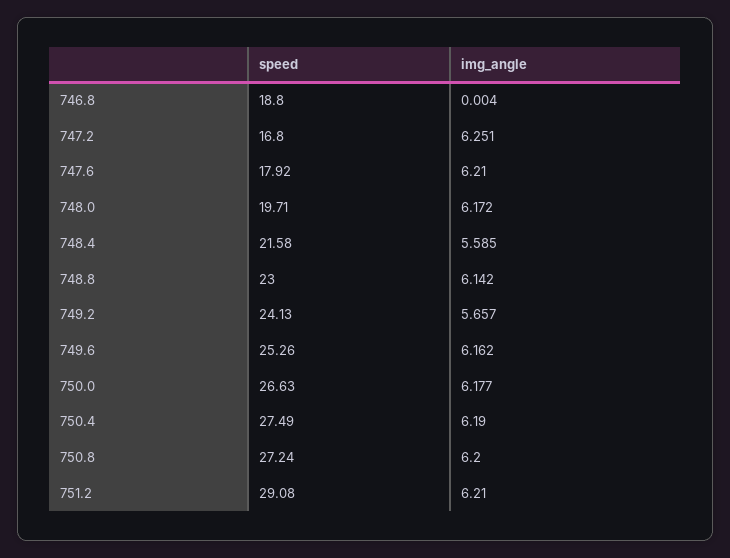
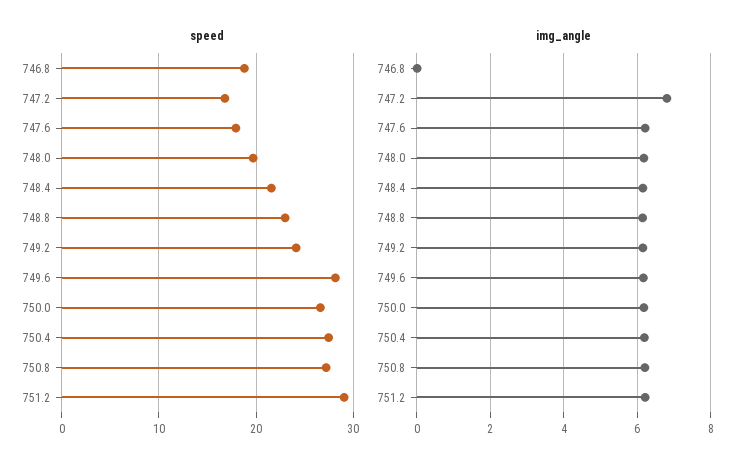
img_angle, 747.2: 6.251 -> 6.8
img_angle, 748.4: 5.585 -> 6.2
img_angle, 749.2: 5.657 -> 6.2
speed, 749.6: 25.26 -> 28

